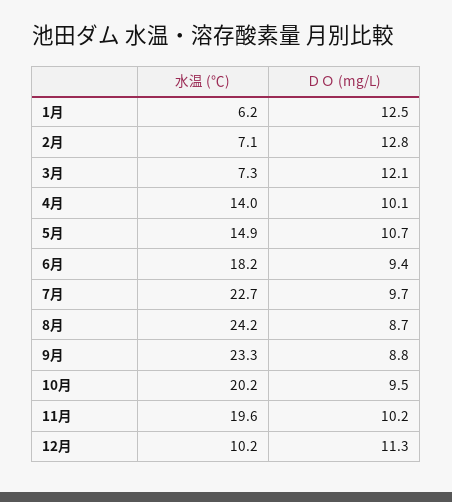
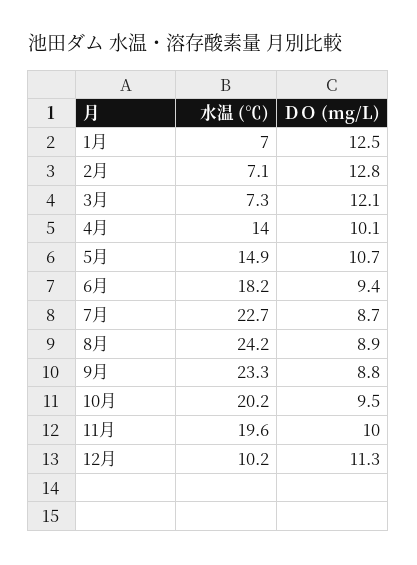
水温 (℃), 1月: 6.2 -> 7
ＤＯ (mg/L), 7月: 9.7 -> 8.7
ＤＯ (mg/L), 8月: 8.7 -> 8.9
ＤＯ (mg/L), 11月: 10.2 -> 10

